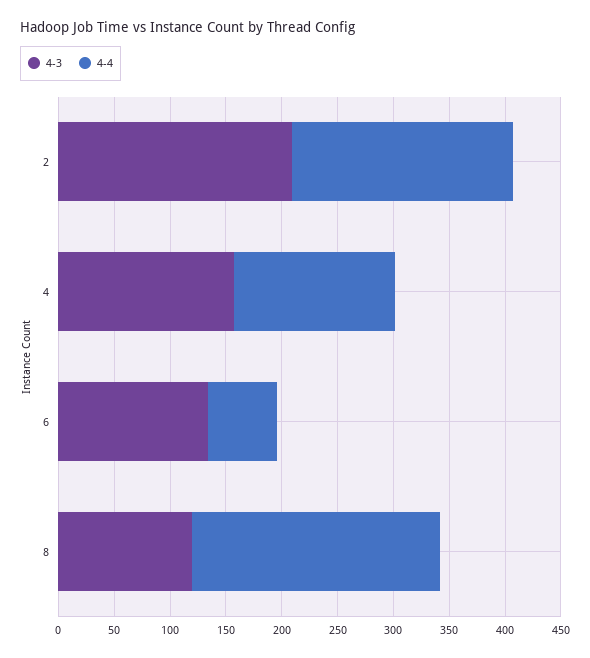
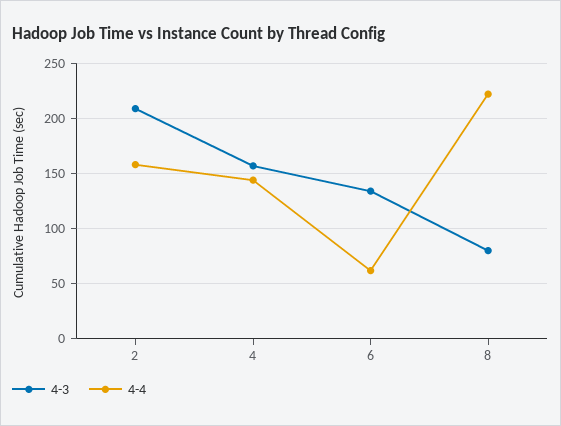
4-4, 2: 200 -> 160
4-3, 8: 120 -> 80

